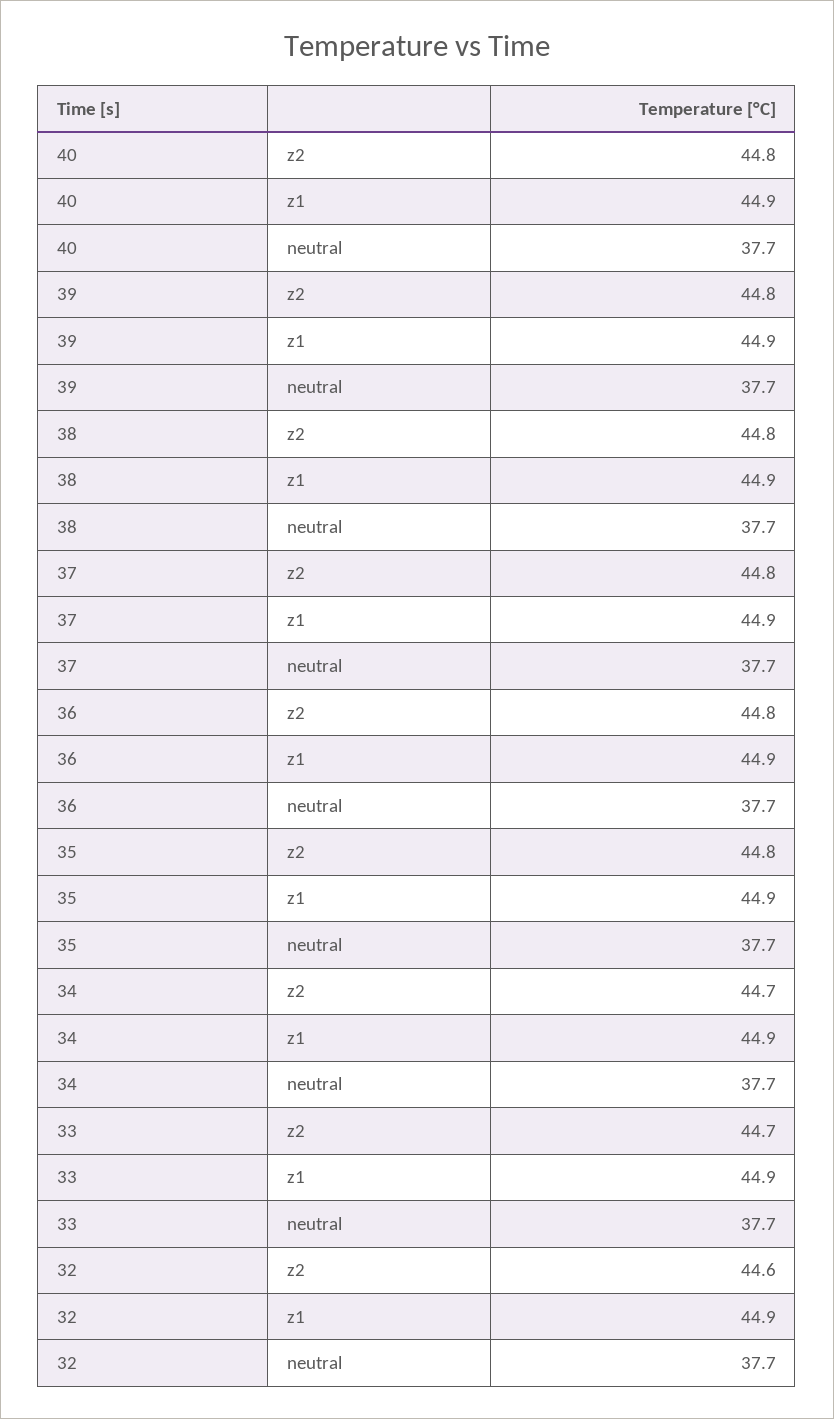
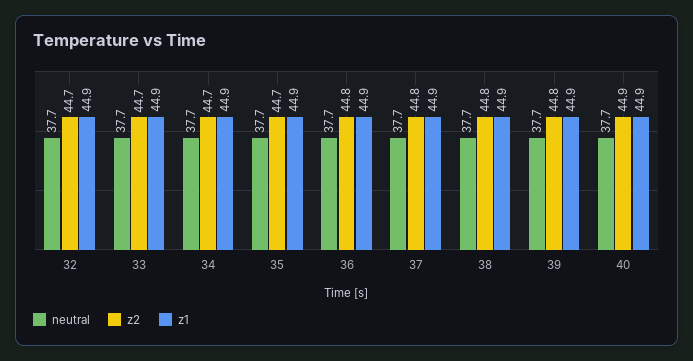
z2, 40: 44.8 -> 44.9
z2, 35: 44.8 -> 44.7
z2, 32: 44.6 -> 44.7

